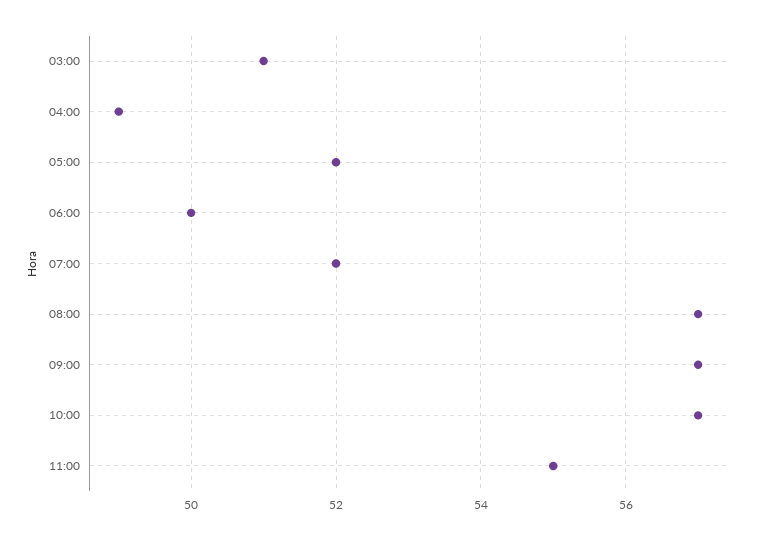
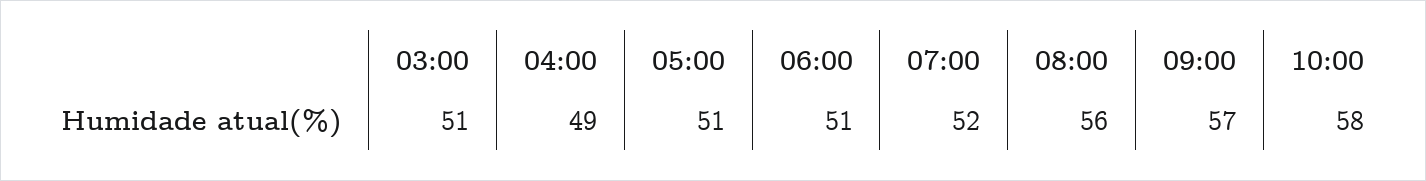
05:00: 52 -> 51
06:00: 50 -> 51
08:00: 57 -> 56
10:00: 57 -> 58
11:00: 55 -> none

